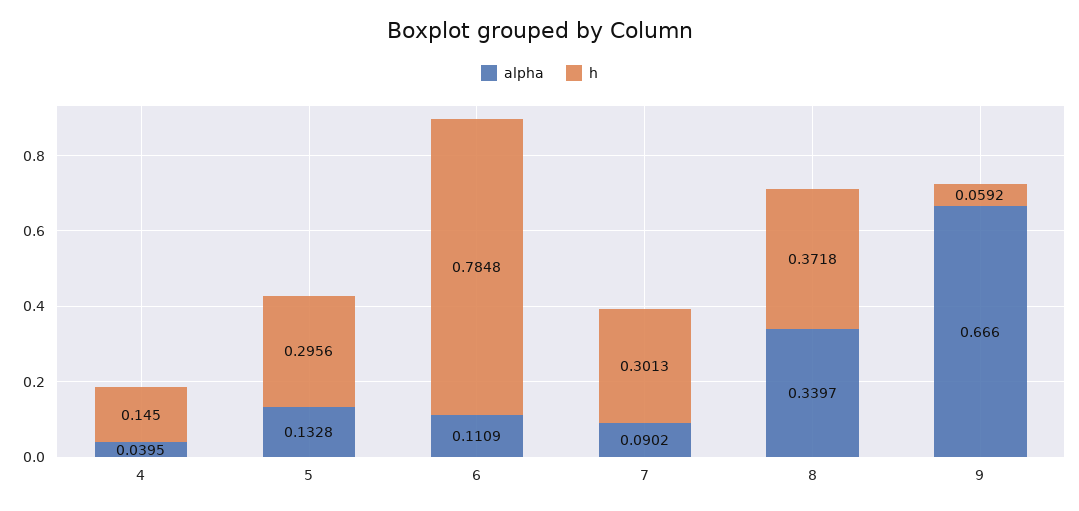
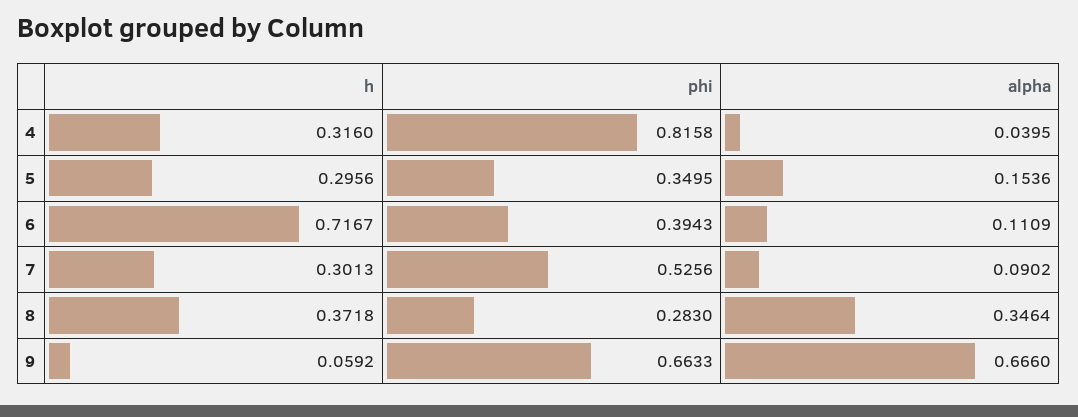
h, 4: 0.145 -> 0.316
alpha, 5: 0.1328 -> 0.1536
h, 6: 0.7848 -> 0.7167
alpha, 8: 0.3397 -> 0.3464
phi, 4: none -> 0.8158
phi, 5: none -> 0.3495
phi, 6: none -> 0.3943
phi, 7: none -> 0.5256
phi, 8: none -> 0.283
phi, 9: none -> 0.6633

